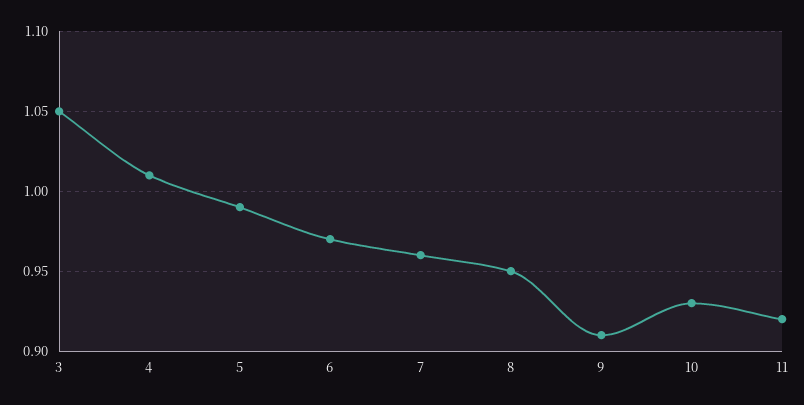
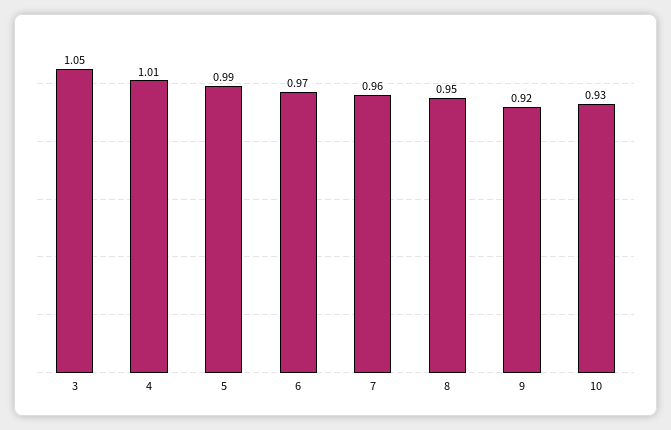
9: 0.91 -> 0.92
11: 0.92 -> none

